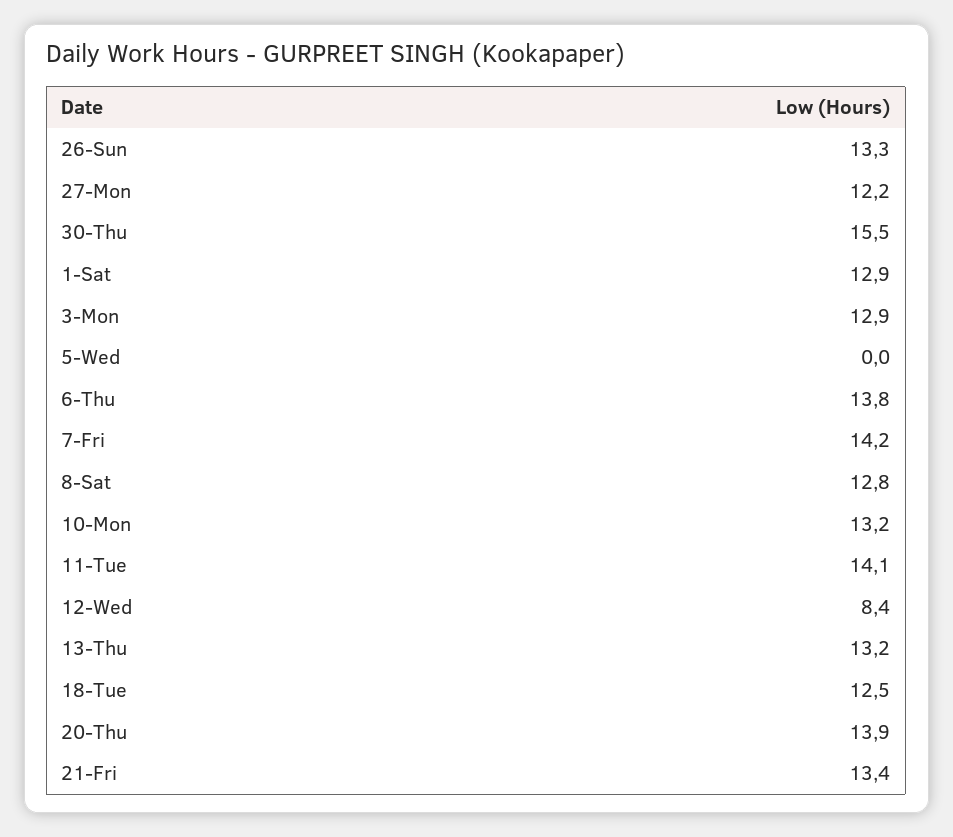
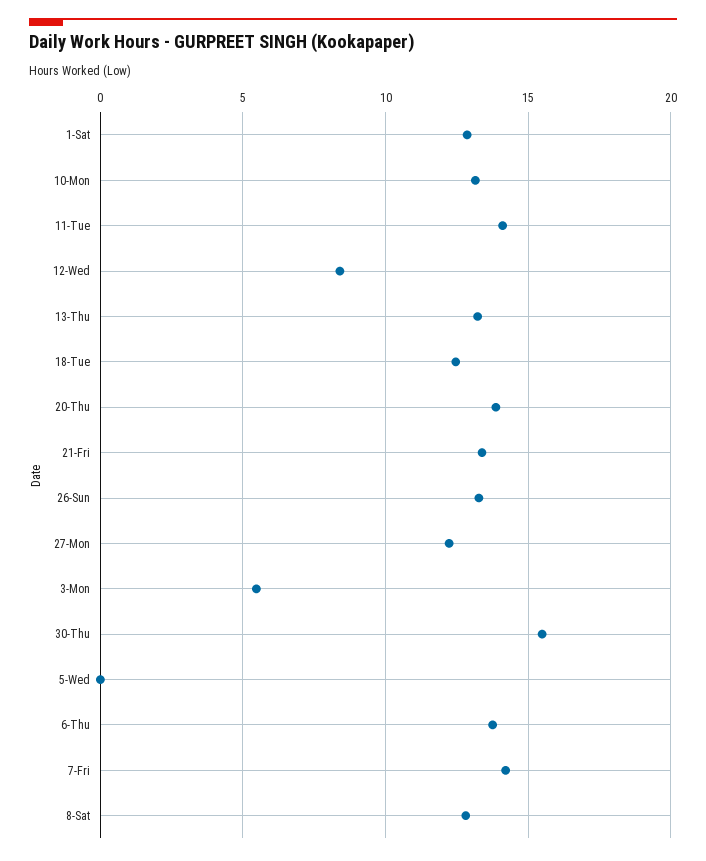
3-Mon: 12.9 -> 5.5

